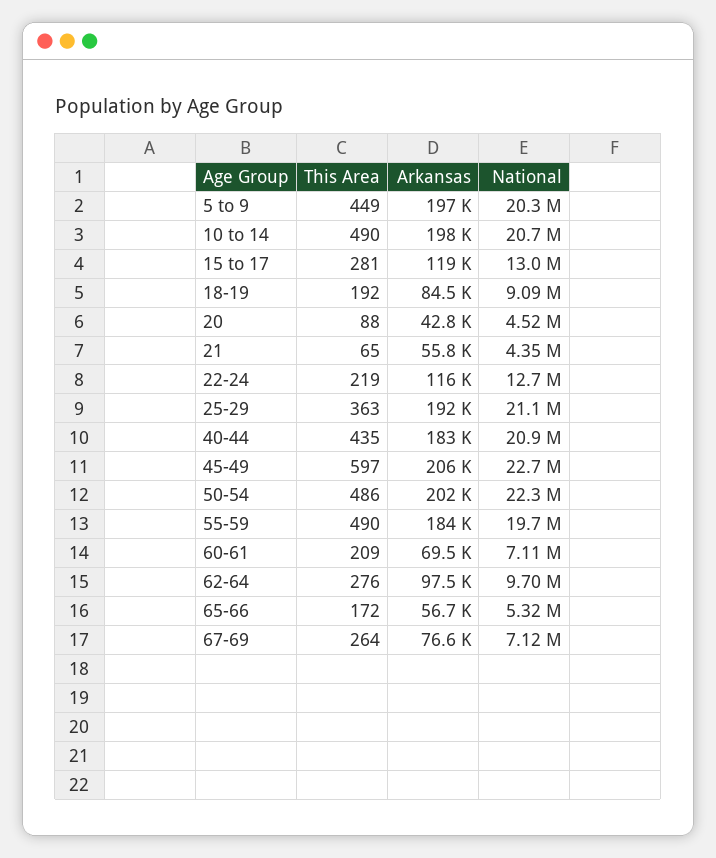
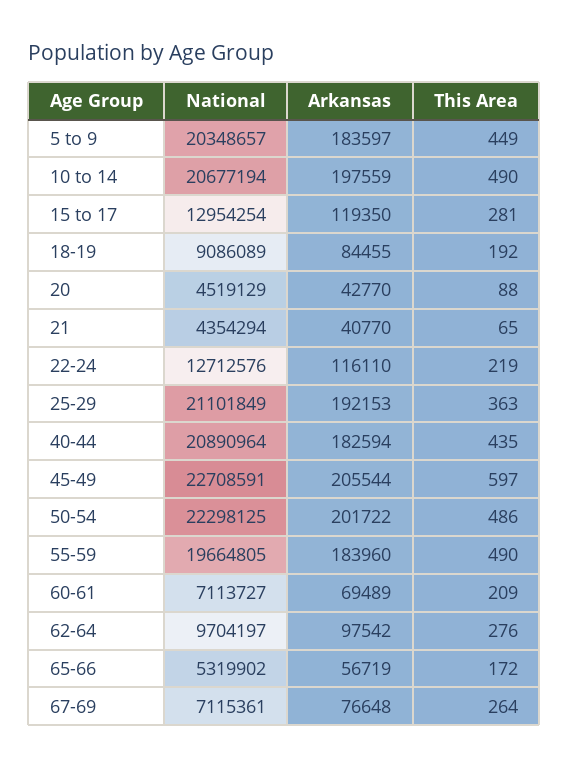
Arkansas, 5 to 9: 197000 -> 183597
Arkansas, 21: 55800 -> 40770

